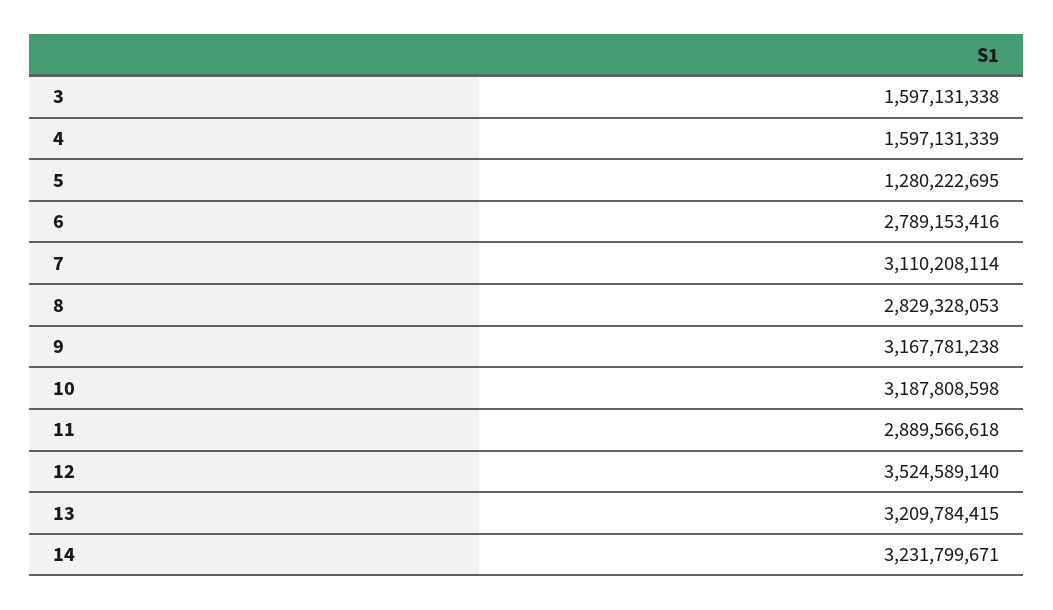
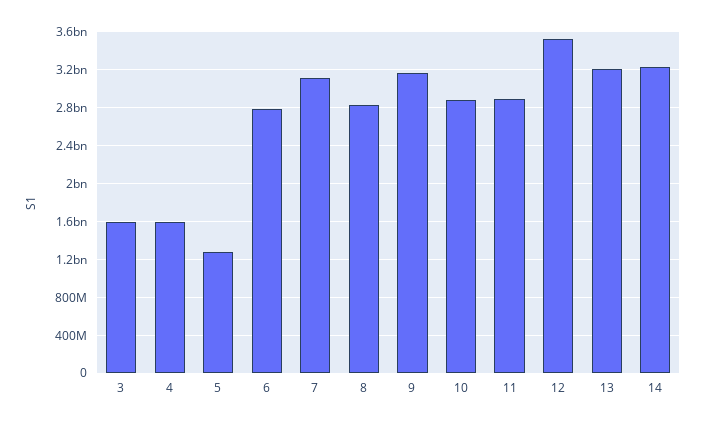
10: 3187808598 -> 2900000000

